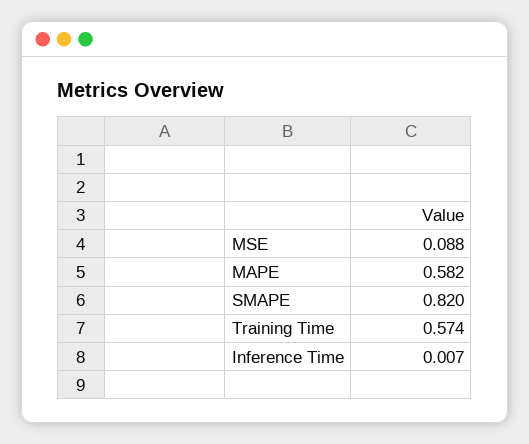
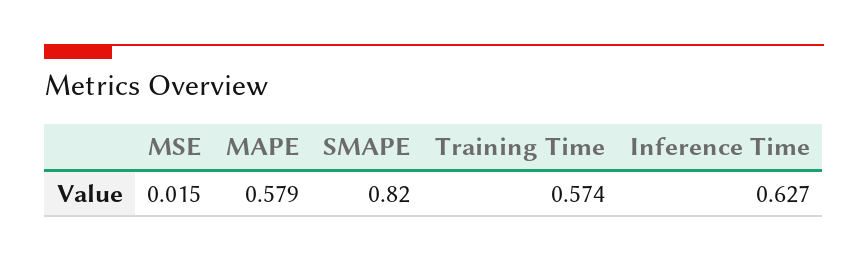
MSE: 0.088 -> 0.015
MAPE: 0.582 -> 0.579
Inference Time: 0.007 -> 0.627

